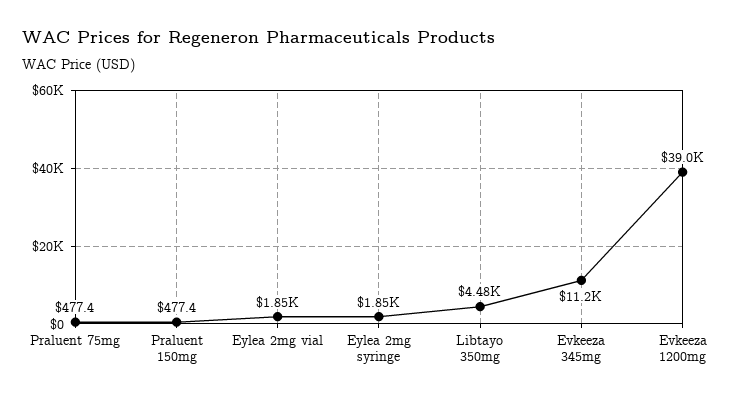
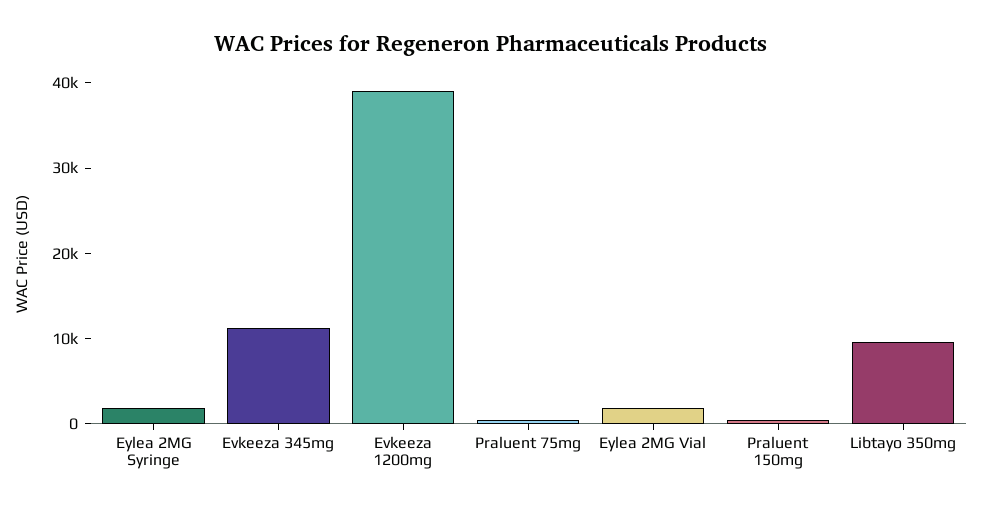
Libtayo 350mg: 4480 -> 10000

